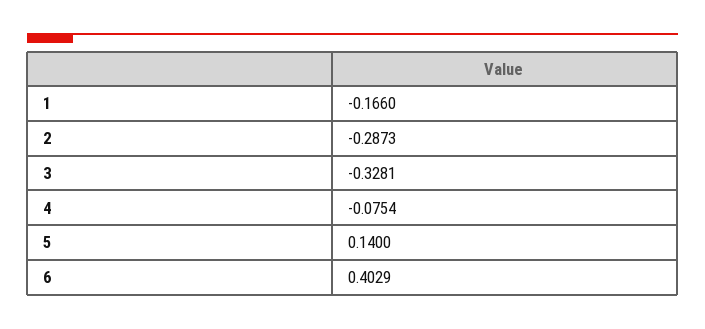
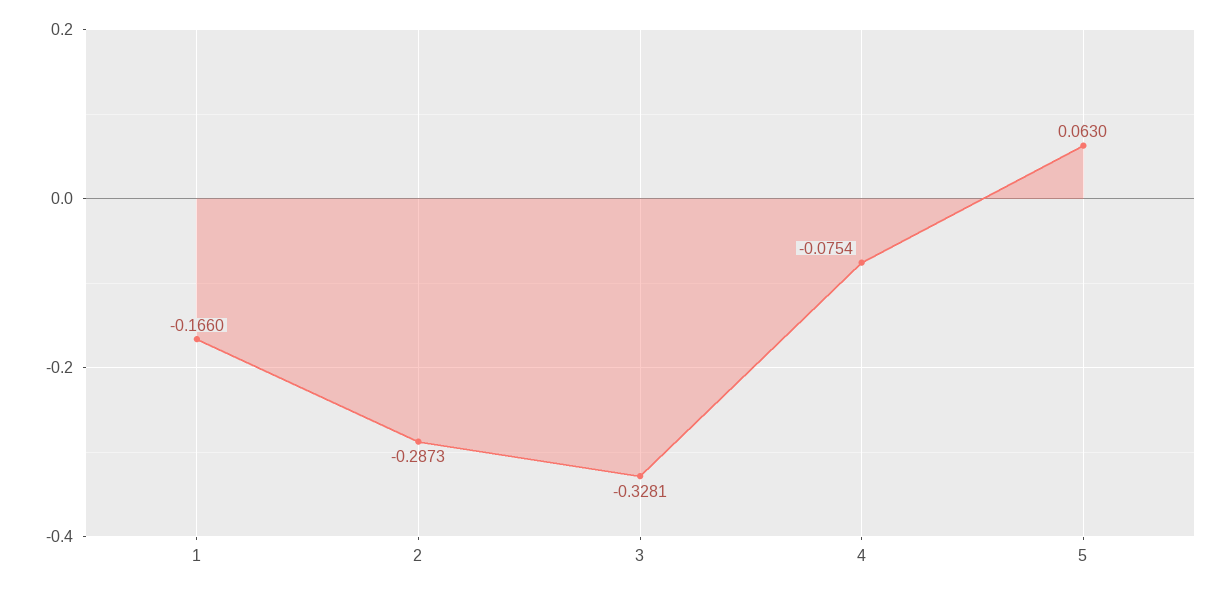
5: 0.14 -> 0.063
6: 0.4029 -> none

